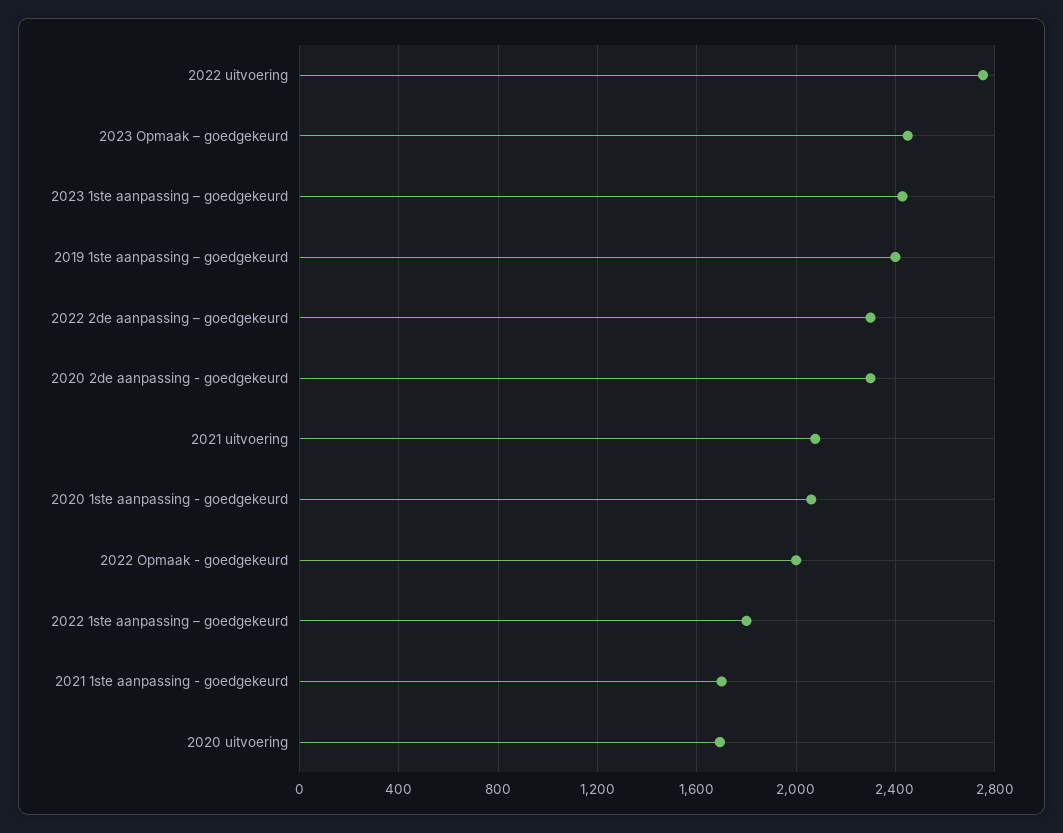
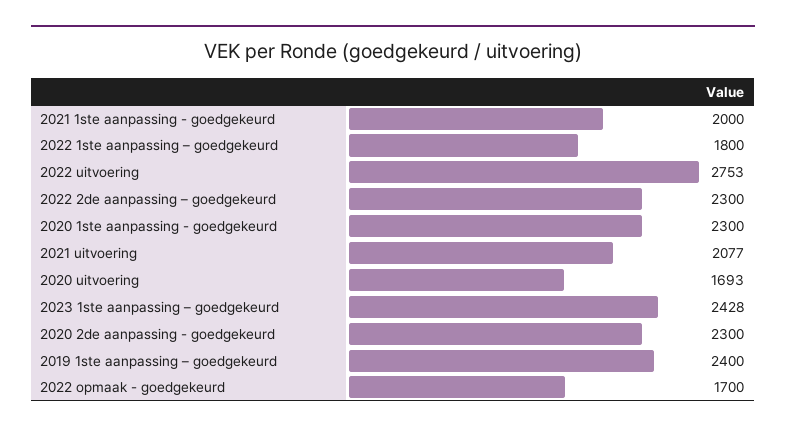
2023 Opmaak – goedgekeurd: 2450 -> none
2020 1ste aanpassing - goedgekeurd: 2050 -> 2300
2022 Opmaak - goedgekeurd: 2000 -> 1700
2021 1ste aanpassing - goedgekeurd: 1700 -> 2000

